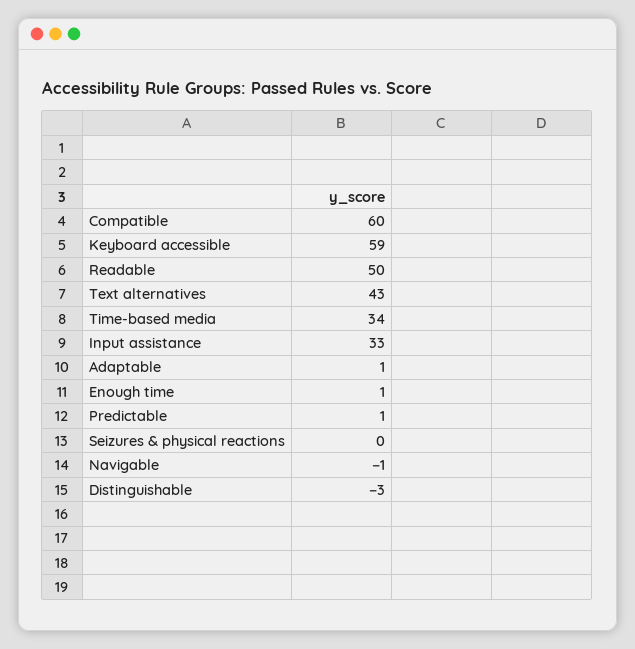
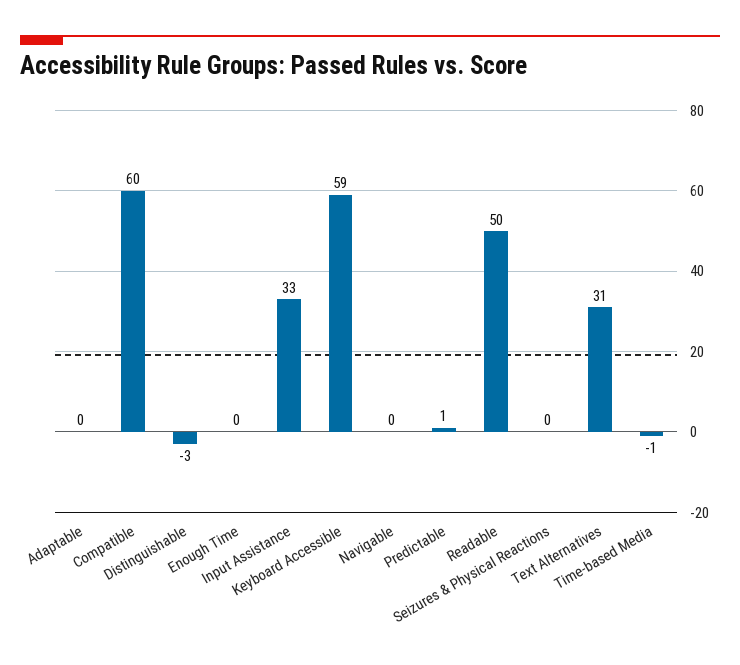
Text alternatives: 43 -> 31
Time-based media: 34 -> -1
Adaptable: 1 -> 0
Enough time: 1 -> 0
Navigable: -1 -> 0

